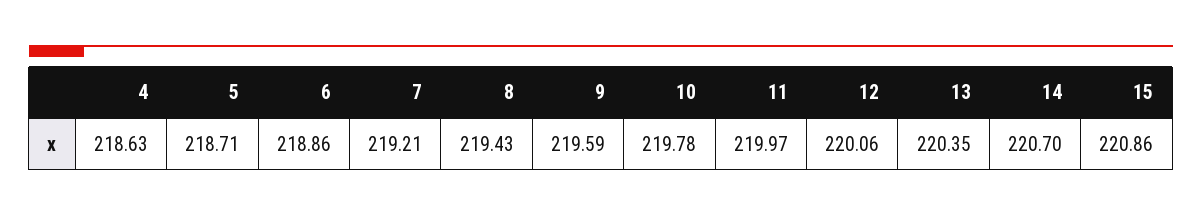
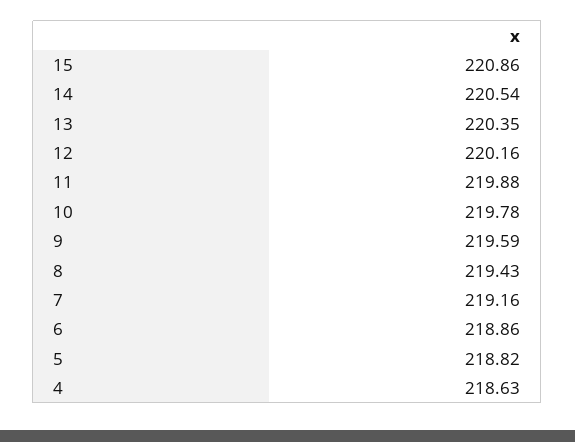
5: 218.71 -> 218.82
7: 219.21 -> 219.16
11: 219.97 -> 219.88
12: 220.06 -> 220.16
14: 220.7 -> 220.54

